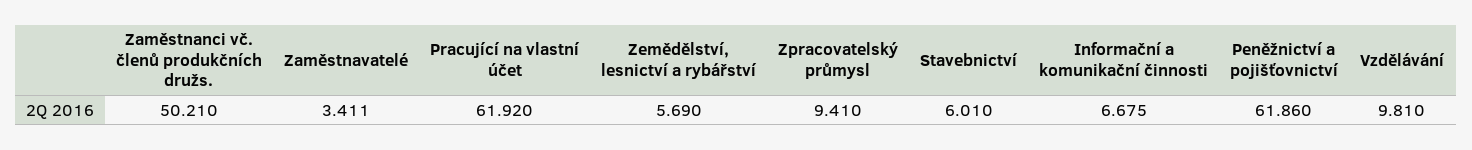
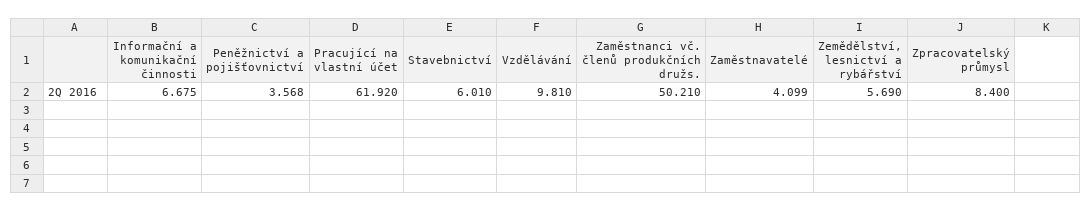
Zaměstnavatelé: 3.411 -> 4.099
Zpracovatelský průmysl: 9.41 -> 8.4
Peněžnictví a pojišťovnictví: 61.86 -> 3.568

